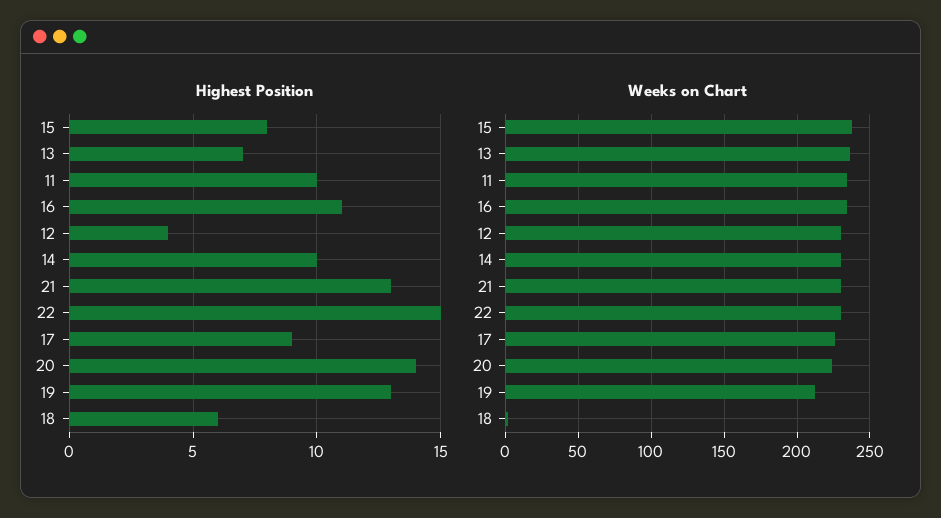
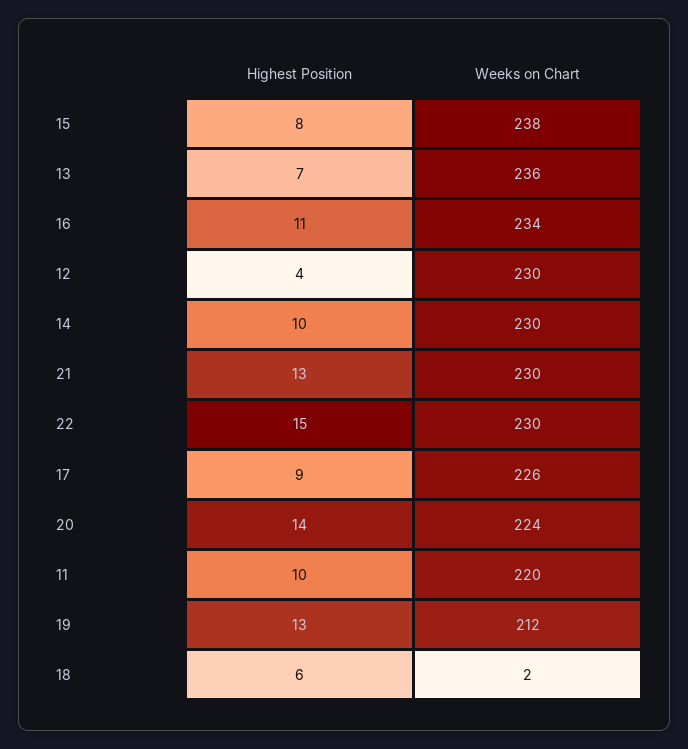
Weeks on Chart, 11: 235 -> 220

